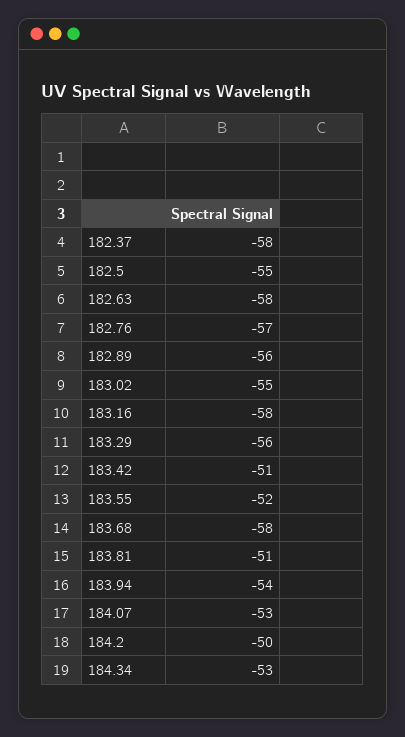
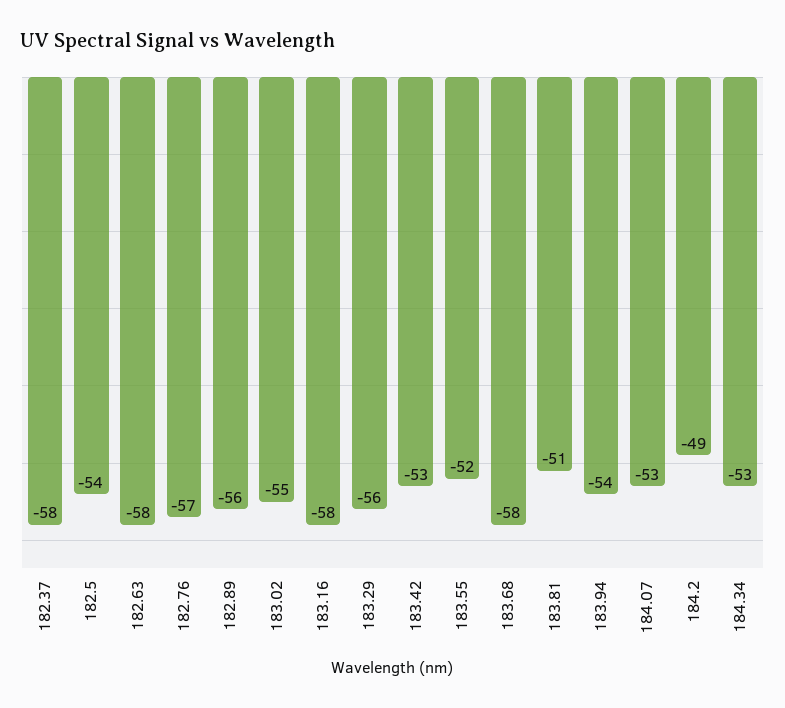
182.5: -55 -> -54
183.42: -51 -> -53
184.2: -50 -> -49

